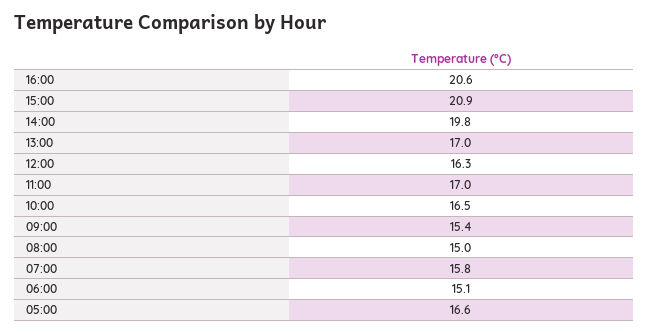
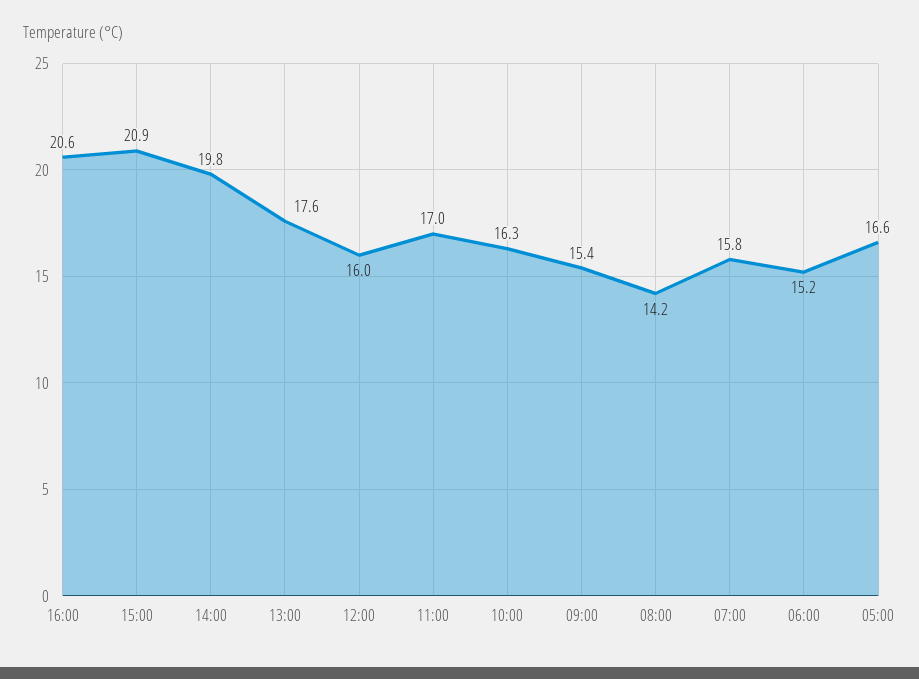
13:00: 17 -> 17.6
12:00: 16.3 -> 16
10:00: 16.5 -> 16.3
08:00: 15 -> 14.2
06:00: 15.1 -> 15.2

